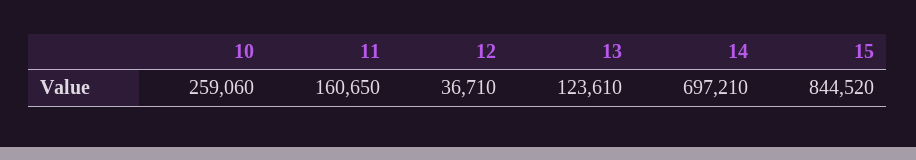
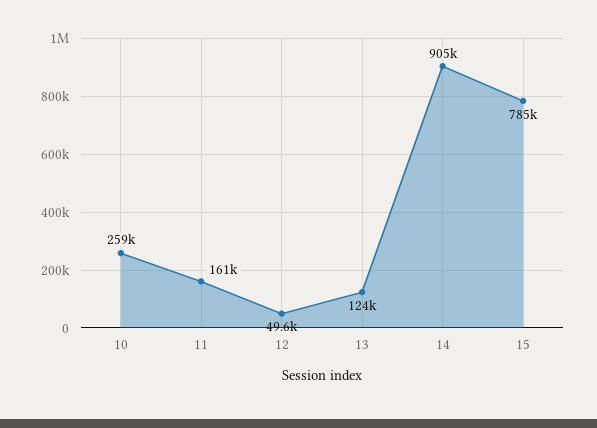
12: 36710 -> 49600
14: 697210 -> 905000
15: 844520 -> 785000

